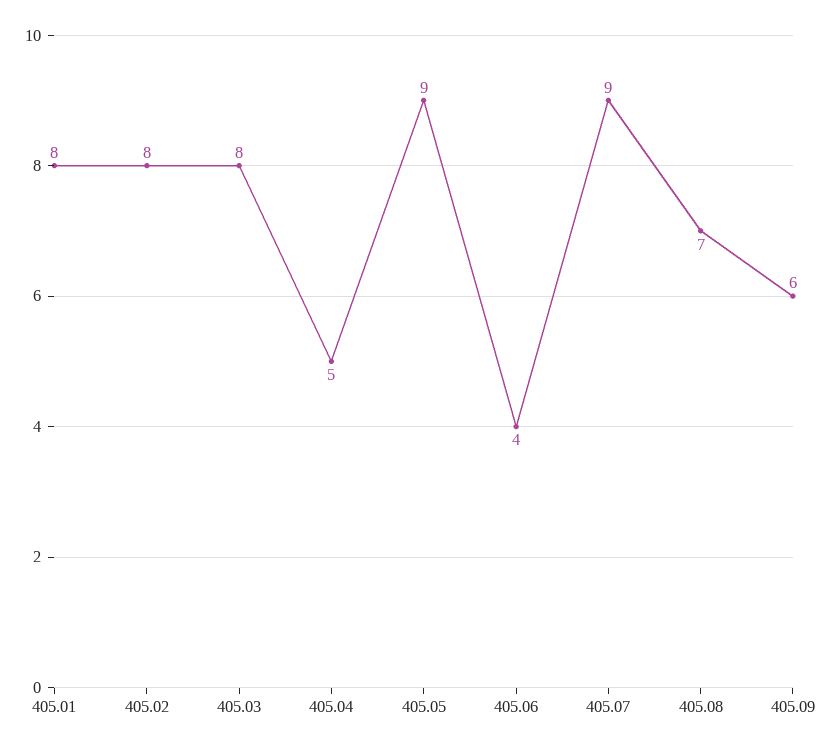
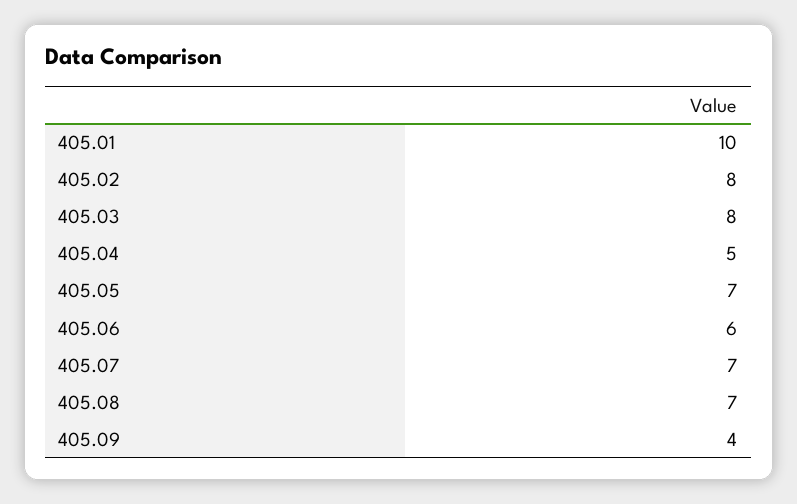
405.01: 8 -> 10
405.05: 9 -> 7
405.06: 4 -> 6
405.07: 9 -> 7
405.09: 6 -> 4

